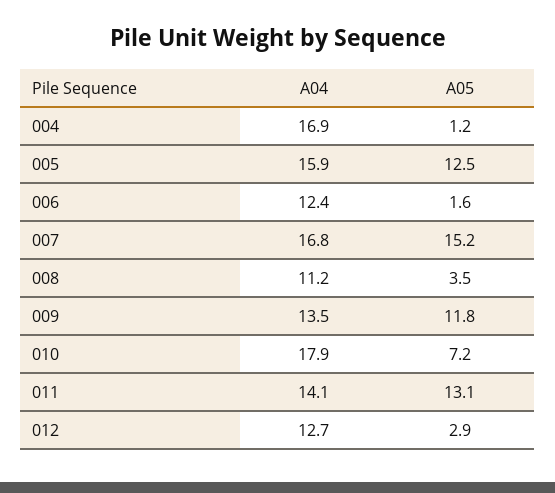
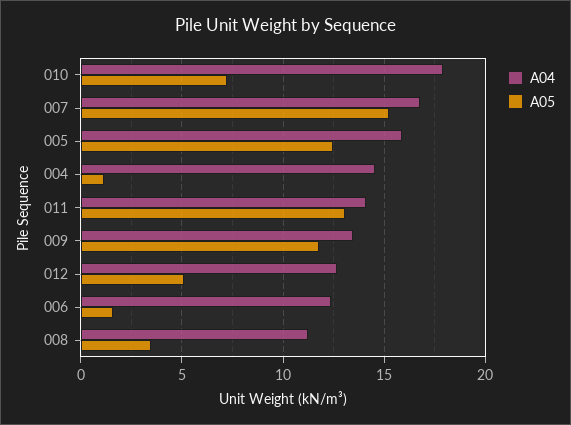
A04, 004: 16.9 -> 14.5
A05, 012: 2.9 -> 5

